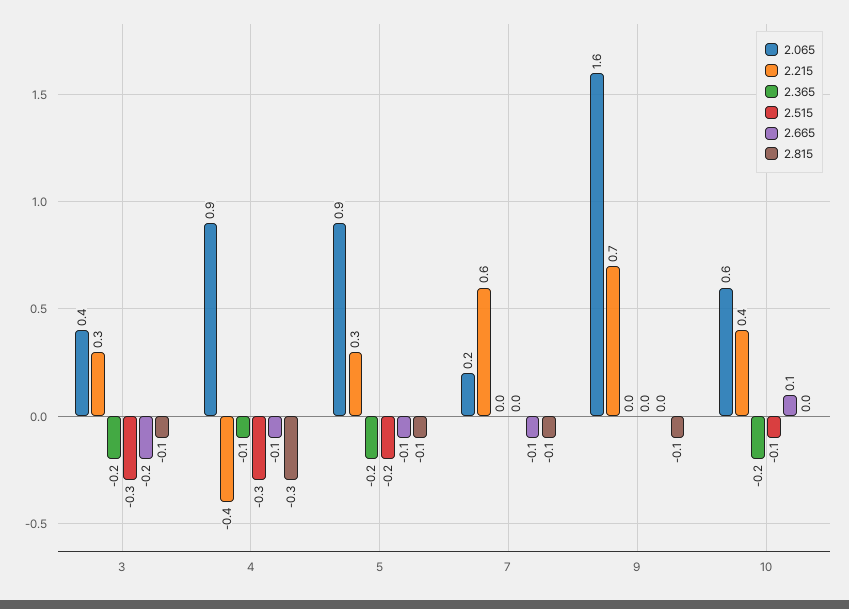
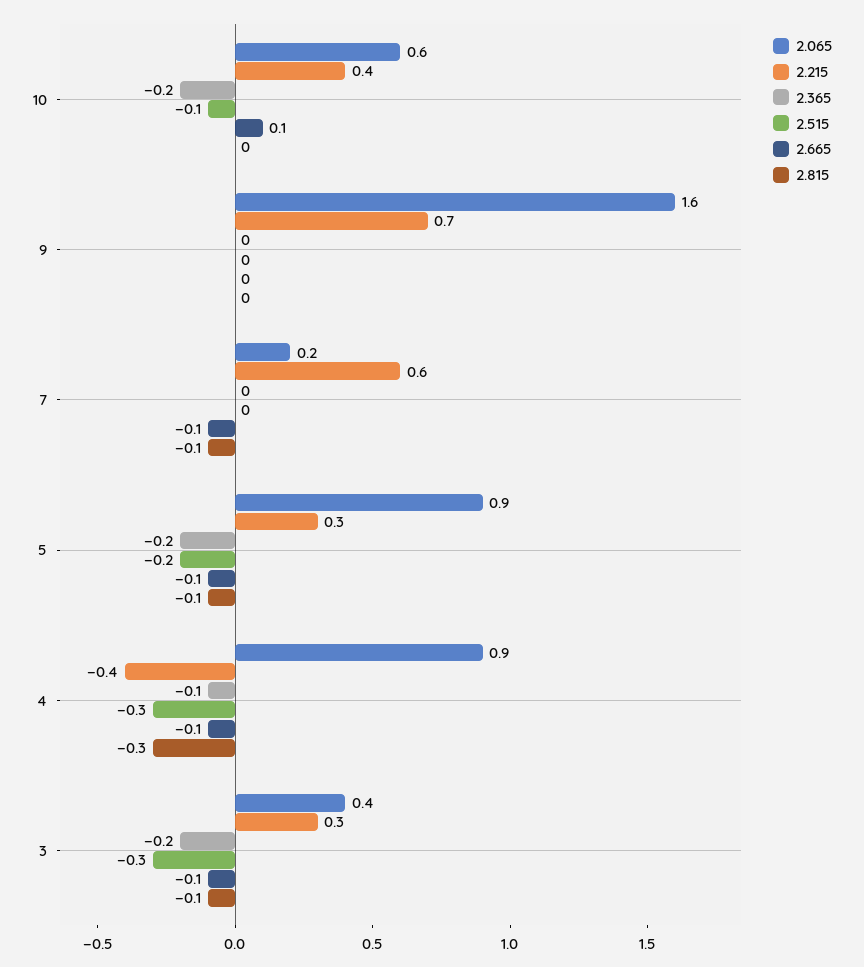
2.665, 3: -0.2 -> -0.1
2.815, 9: -0.1 -> 0

